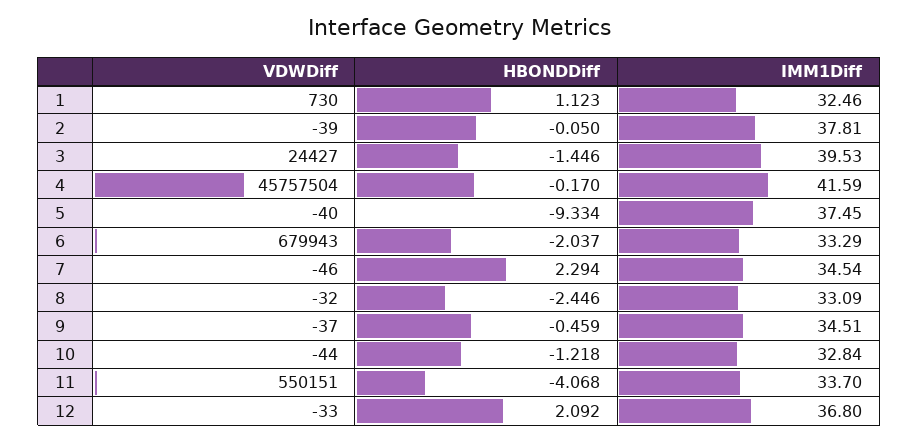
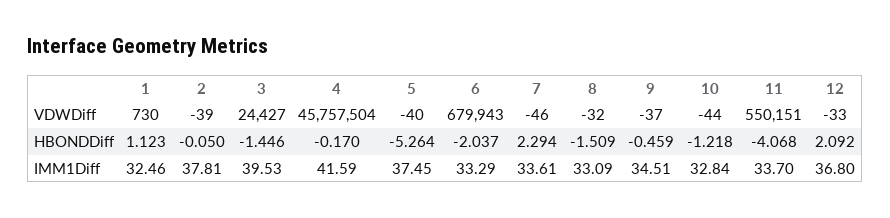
HBONDDiff, 5: -9.334 -> -5.264
IMM1Diff, 7: 34.54 -> 33.61
HBONDDiff, 8: -2.446 -> -1.509

